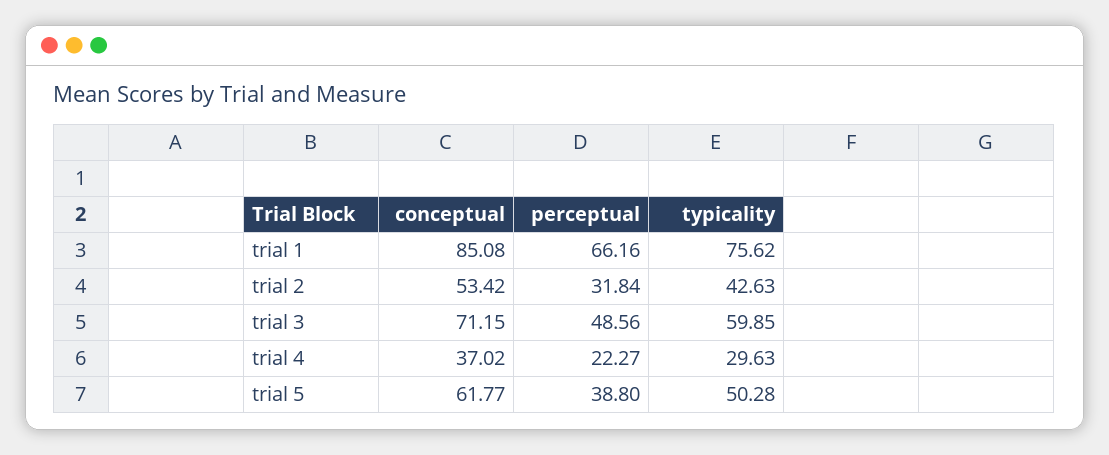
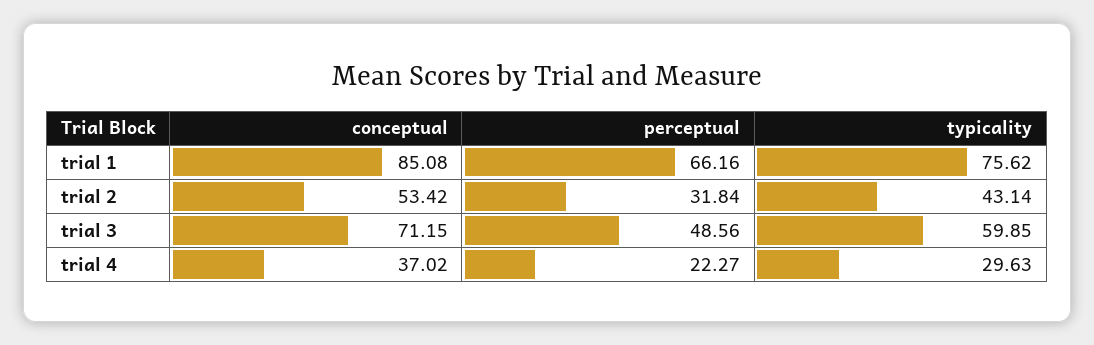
typicality, trial 2: 42.63 -> 43.14
conceptual, trial 5: 61.77 -> none
perceptual, trial 5: 38.8 -> none
typicality, trial 5: 50.28 -> none

